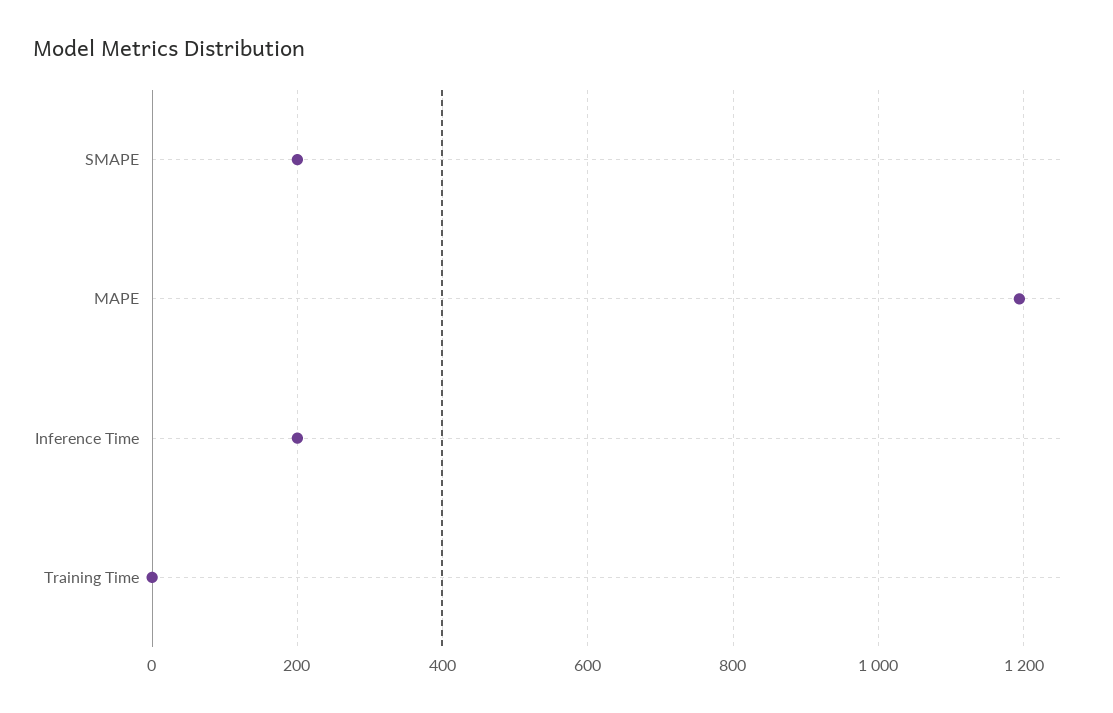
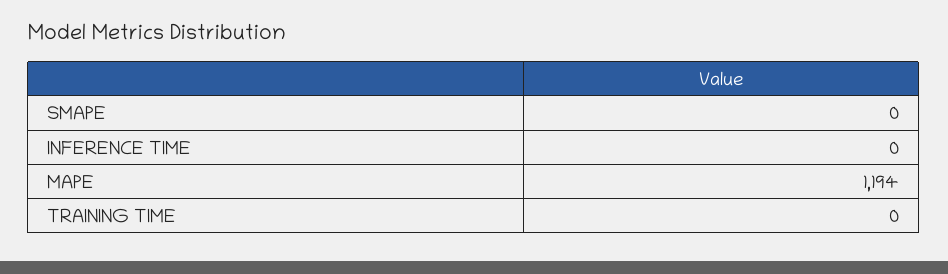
SMAPE: 200 -> 0
Inference Time: 200 -> 0

